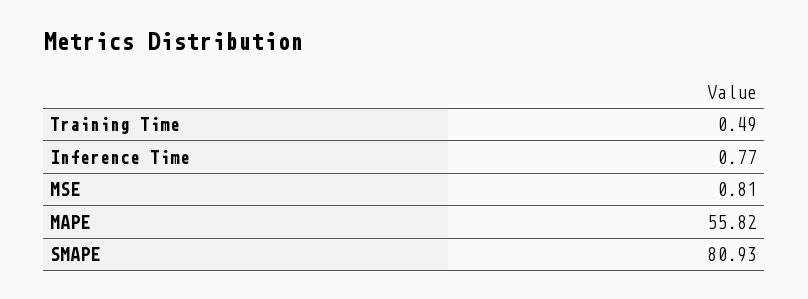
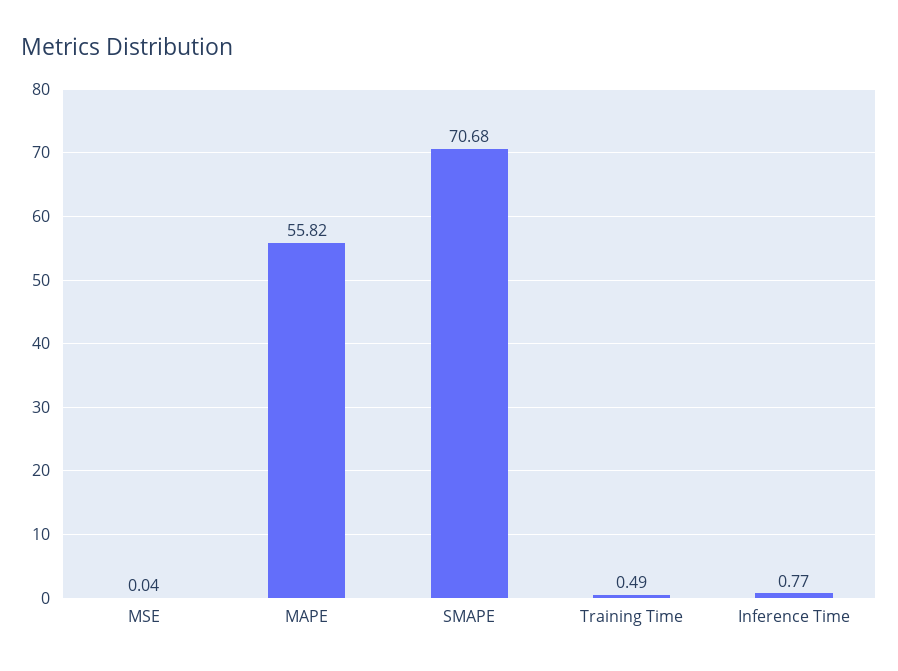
MSE: 0.81 -> 0.04
SMAPE: 80.93 -> 70.68

